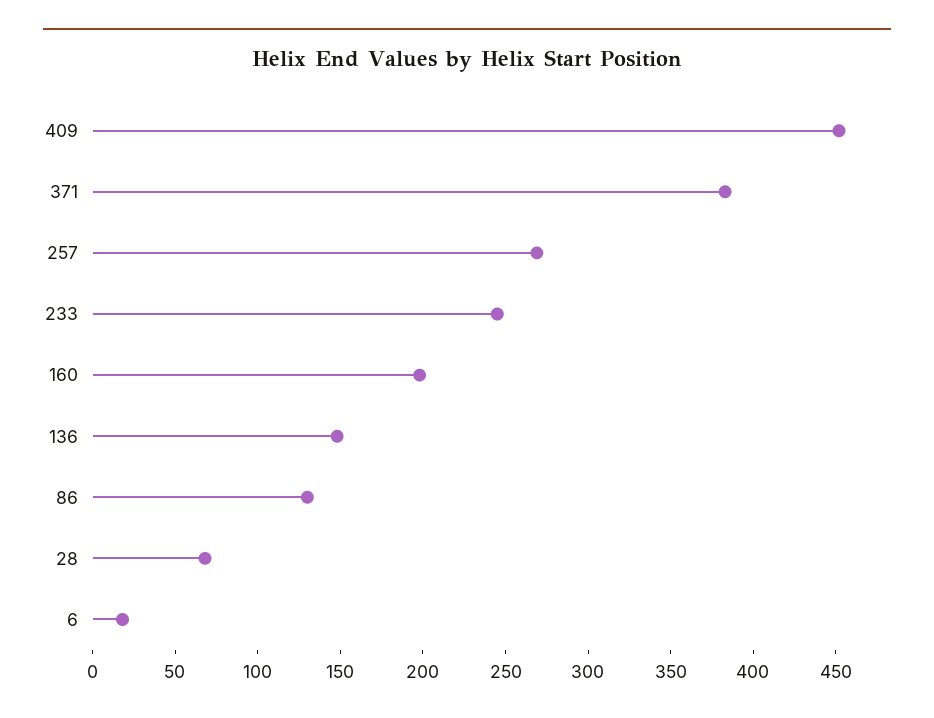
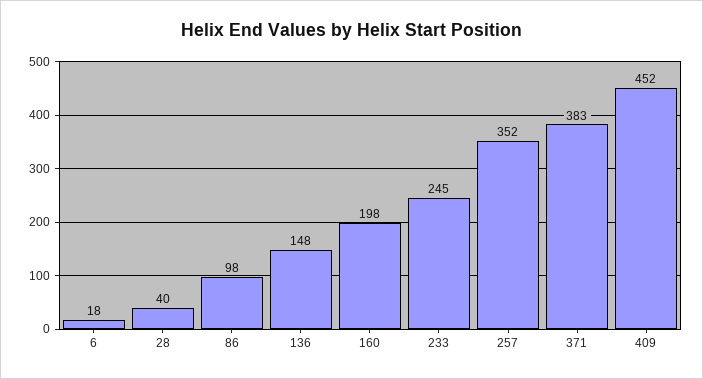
257: 270 -> 352
86: 130 -> 98
28: 70 -> 40

